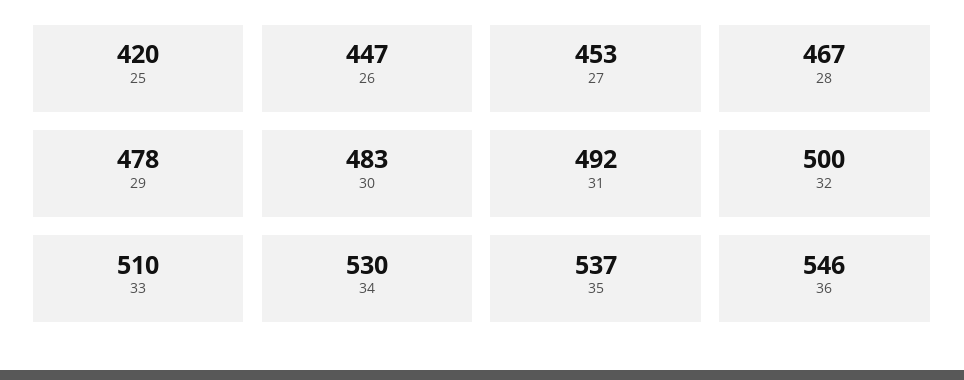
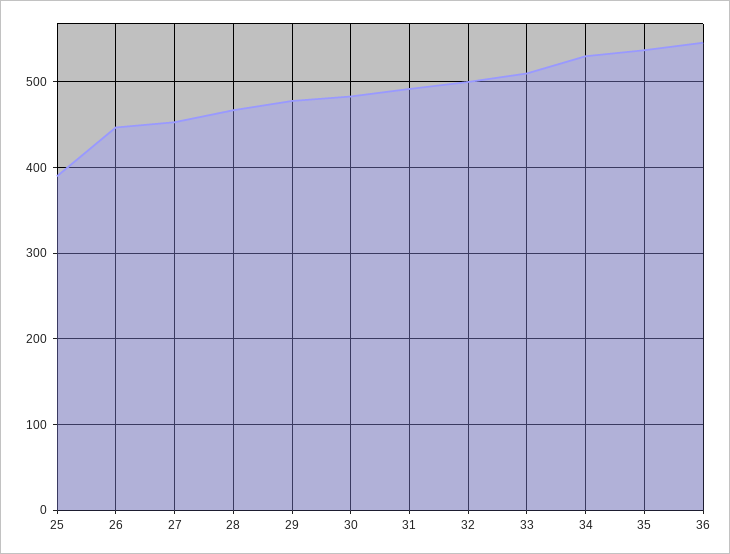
25: 420 -> 390

